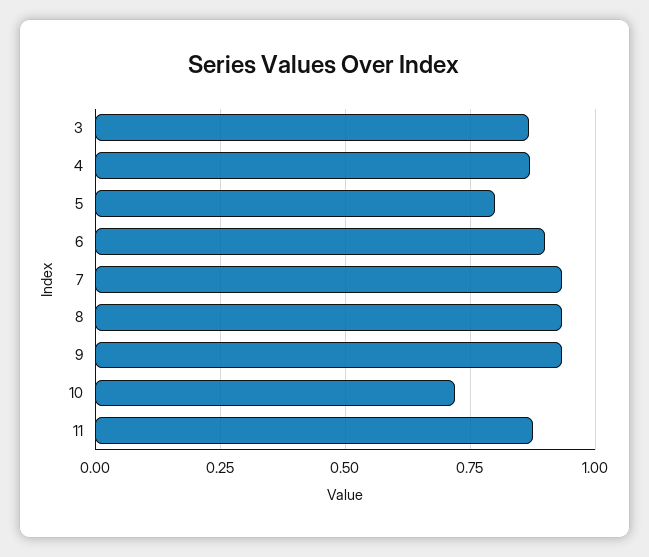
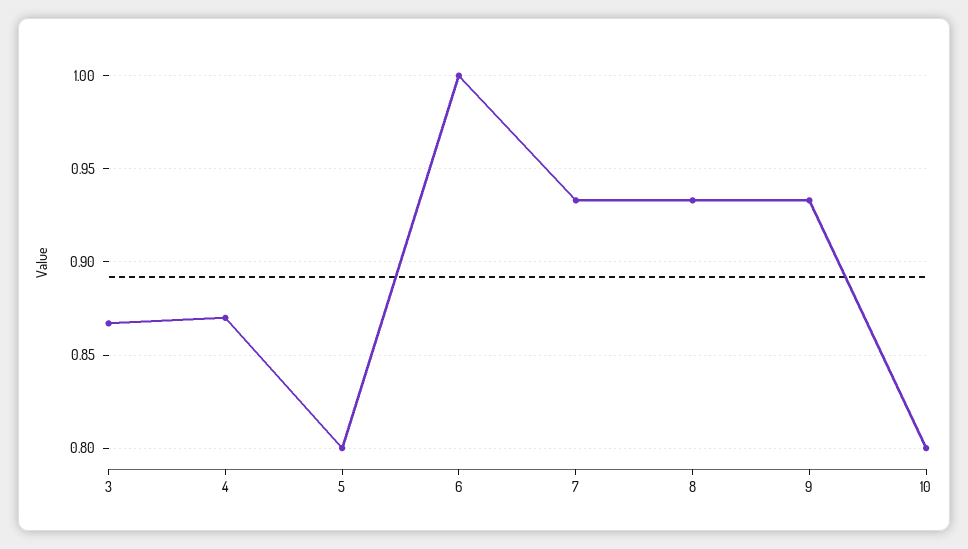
6: 0.9 -> 1
10: 0.725 -> 0.8
11: 0.875 -> none

